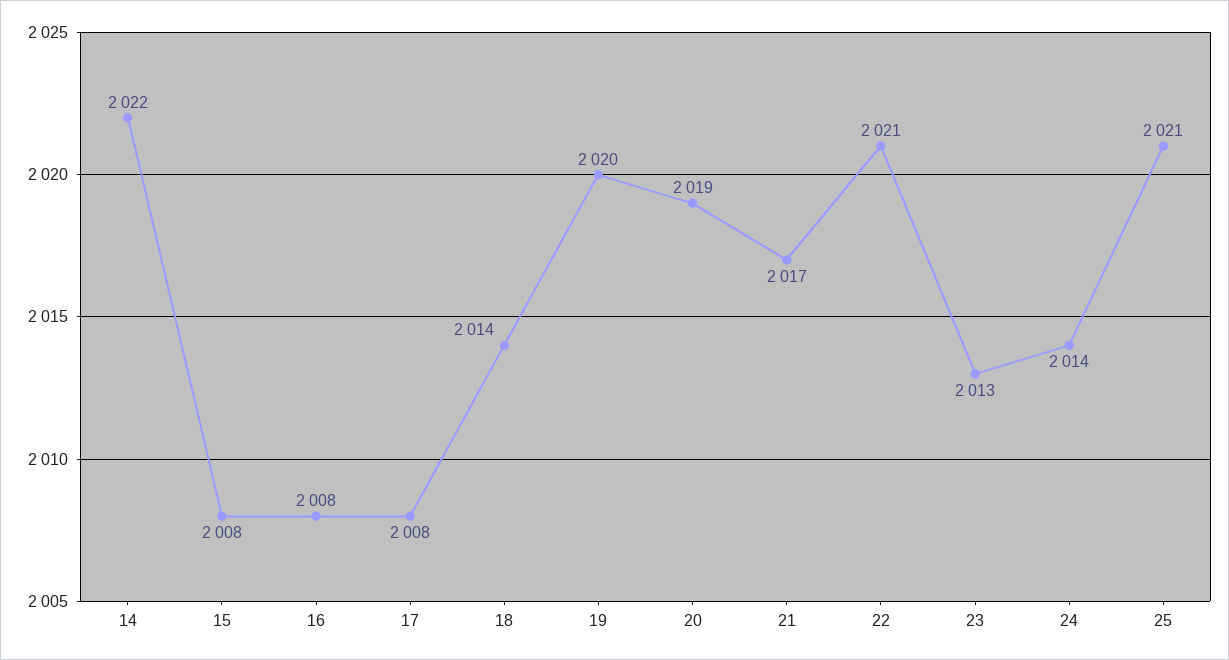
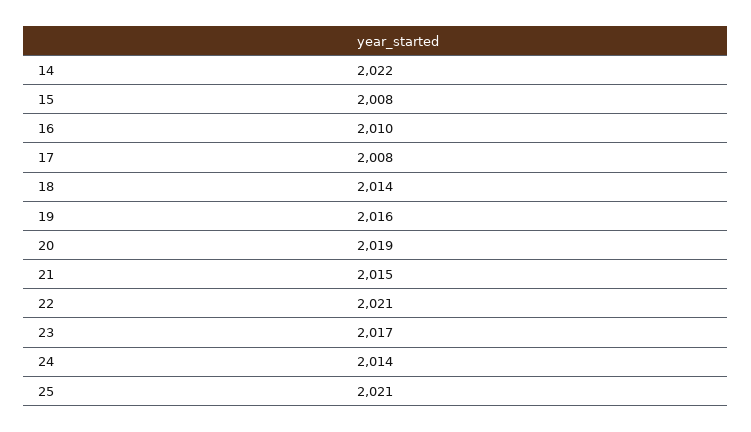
16: 2008 -> 2010
19: 2020 -> 2016
21: 2017 -> 2015
23: 2013 -> 2017

